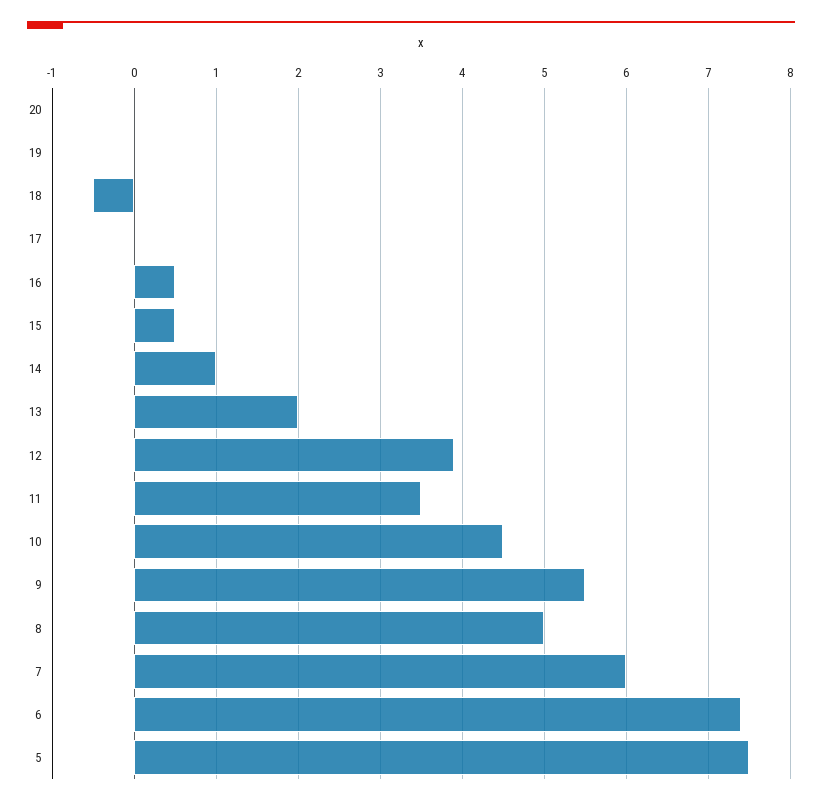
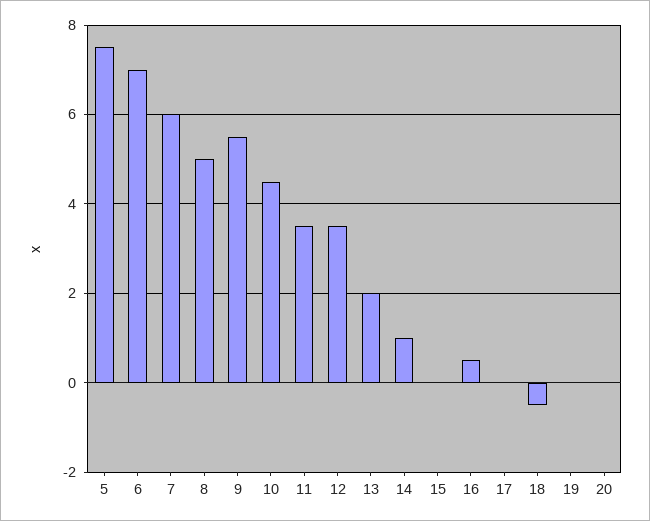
15: 0.5 -> 0
12: 3.9 -> 3.5
6: 7.4 -> 7

